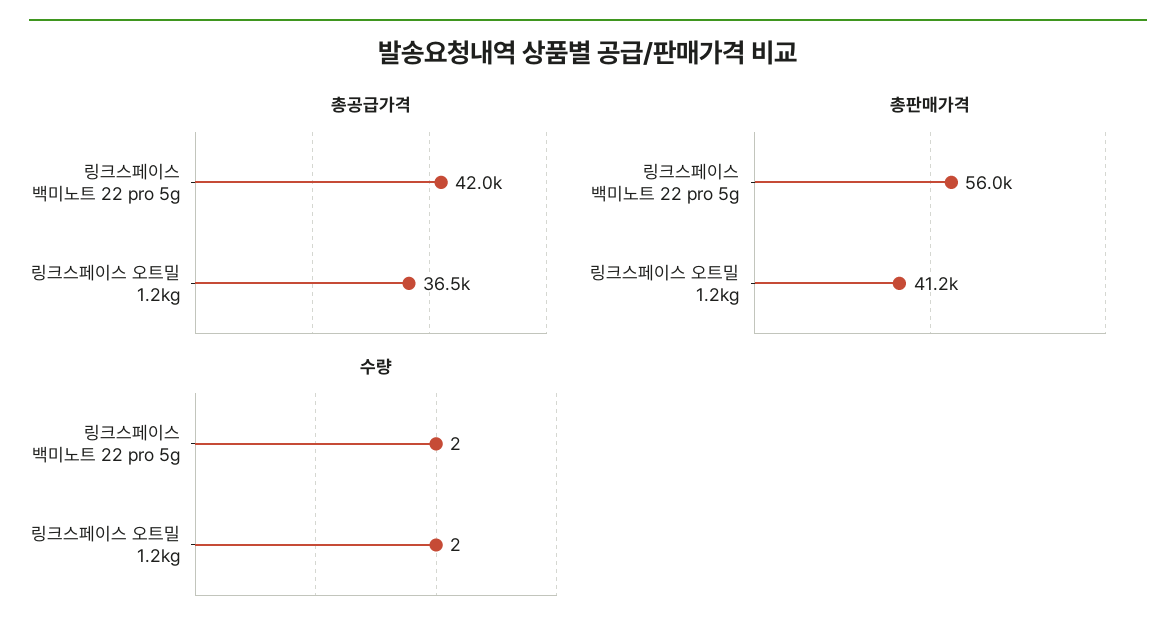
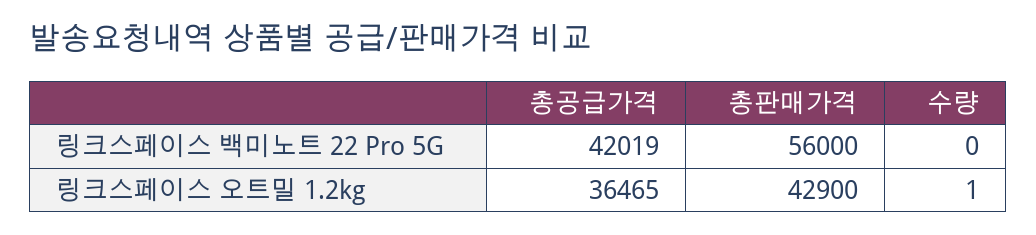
총판매가격, 링크스페이스 오트밀 1.2kg: 41200 -> 42900
수량, 링크스페이스 백미노트 22 pro 5g: 2 -> 0
수량, 링크스페이스 오트밀 1.2kg: 2 -> 1

